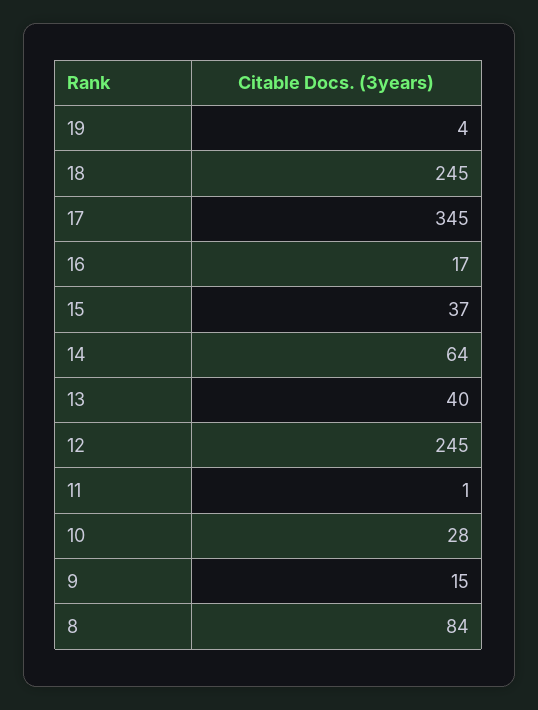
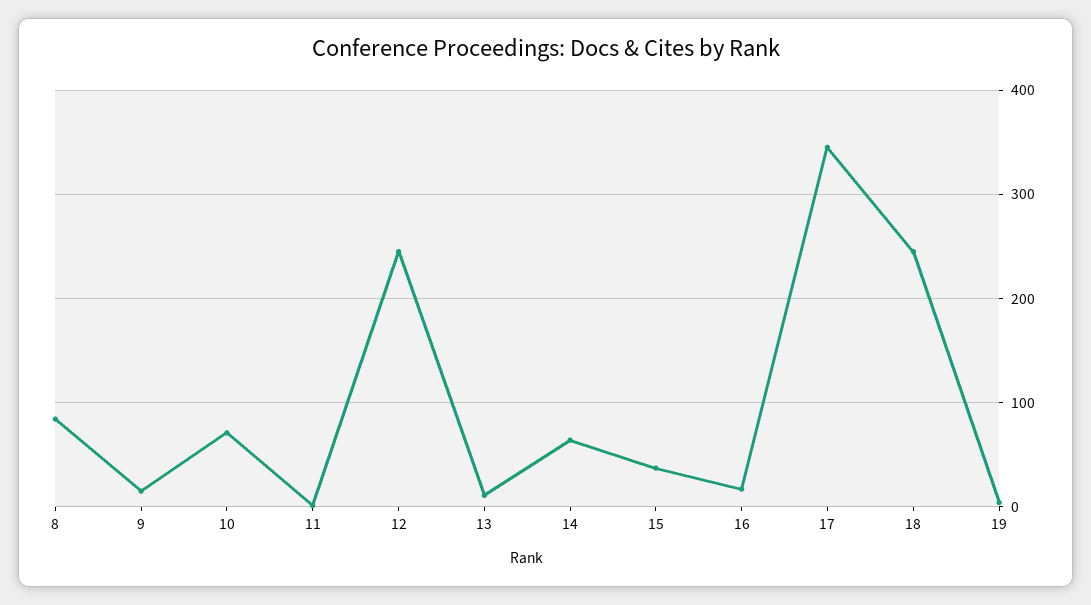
13: 40 -> 10
10: 28 -> 70

